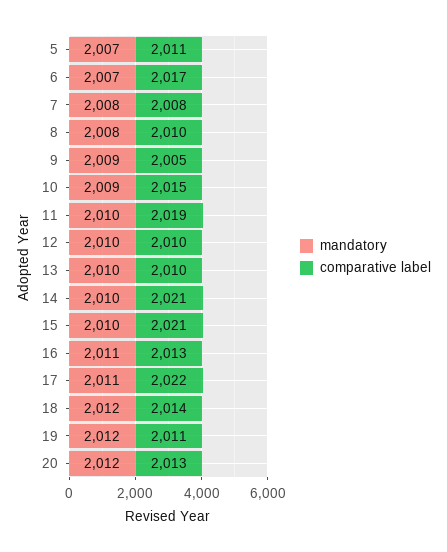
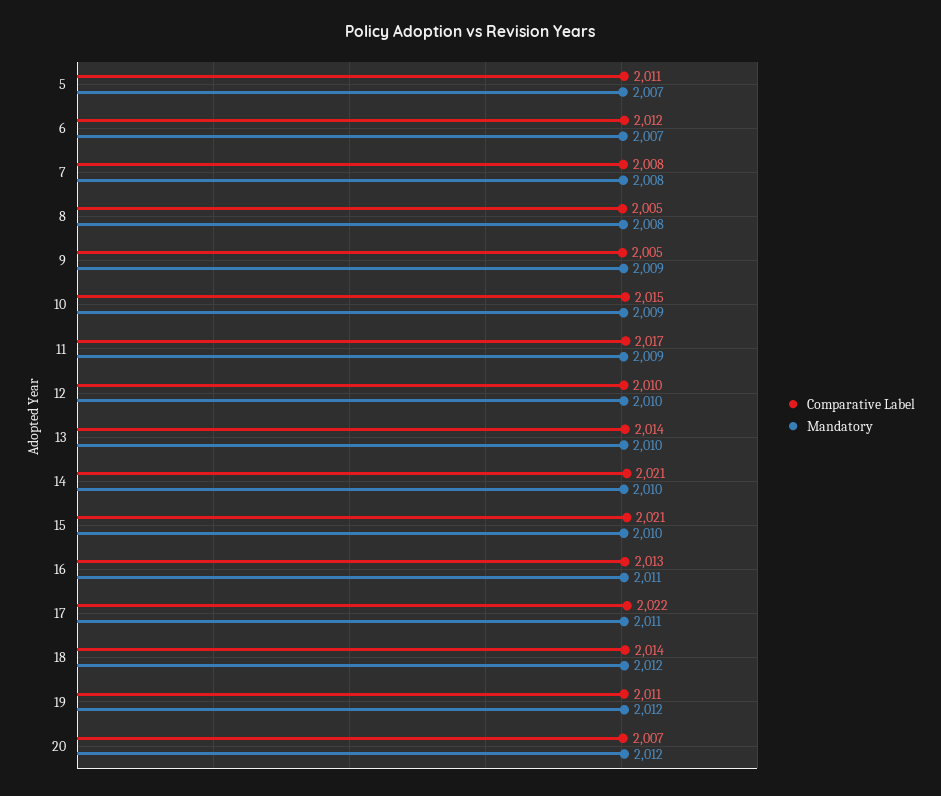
comparative label, 6: 2017 -> 2012
comparative label, 8: 2010 -> 2005
mandatory, 11: 2010 -> 2009
comparative label, 11: 2019 -> 2017
comparative label, 13: 2010 -> 2014
comparative label, 20: 2013 -> 2007

